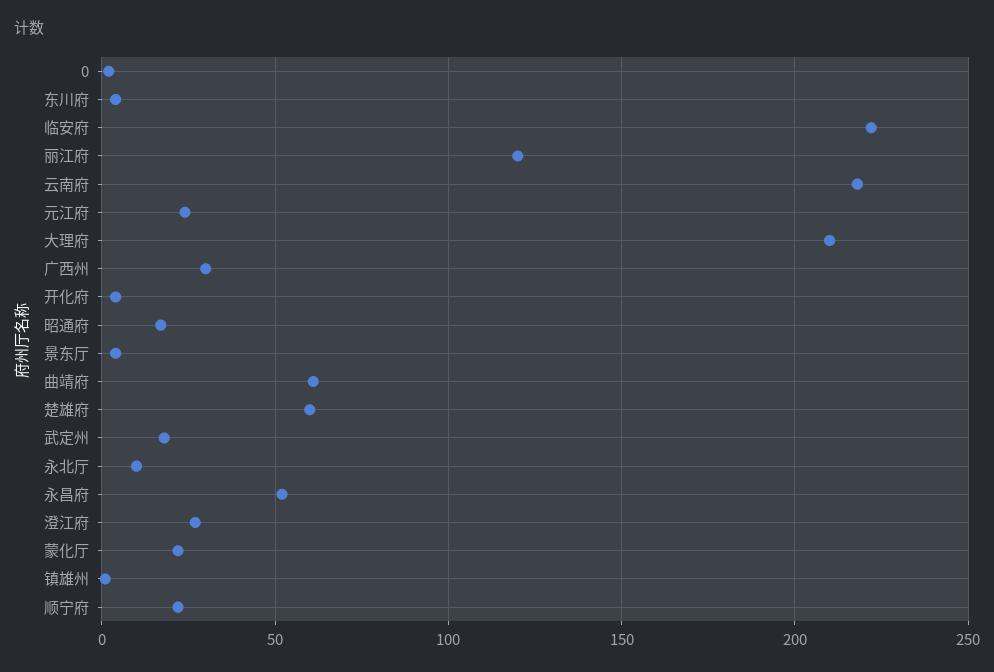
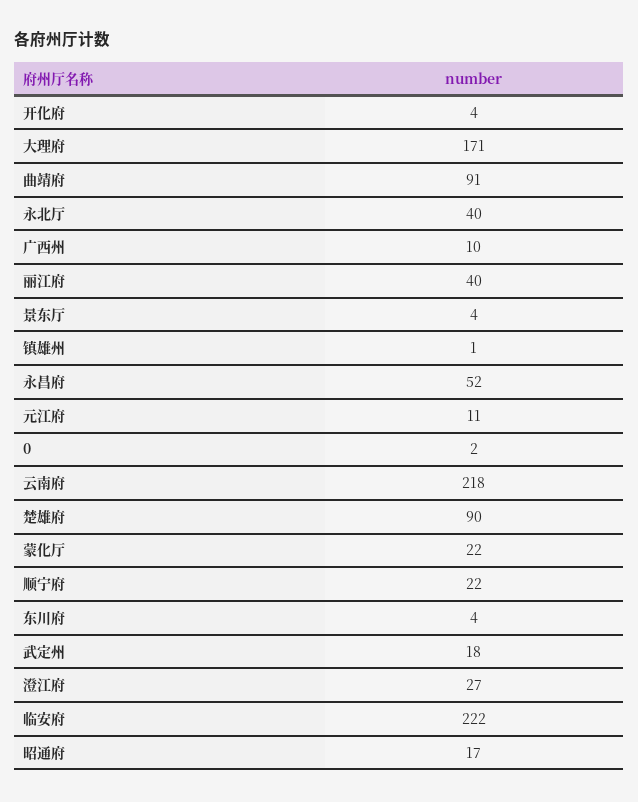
丽江府: 120 -> 40
元江府: 25 -> 11
大理府: 210 -> 171
广西州: 30 -> 10
曲靖府: 60 -> 91
楚雄府: 60 -> 90
永北厅: 10 -> 40

